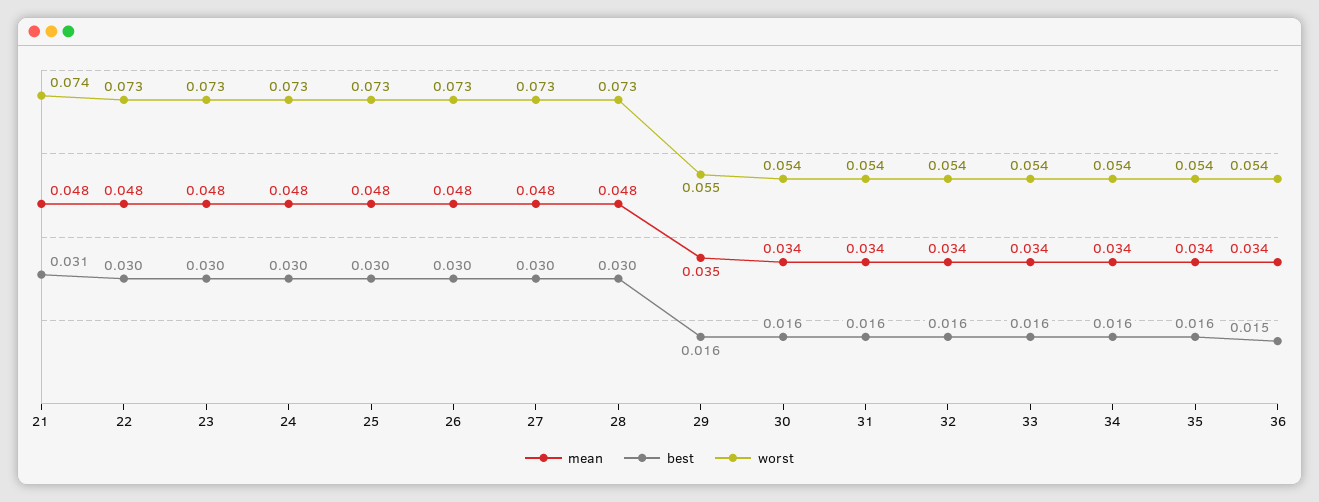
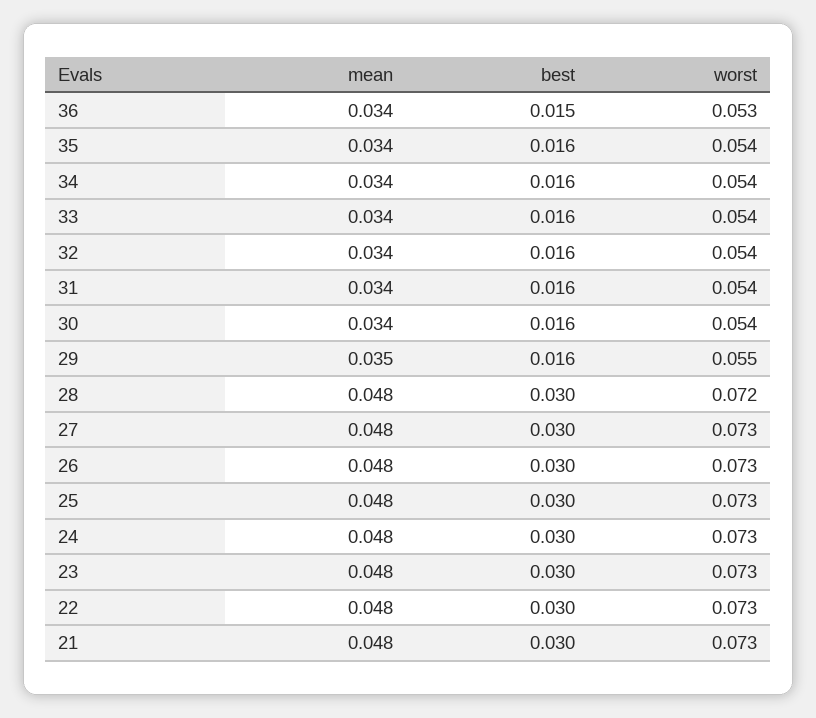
best, 21: 0.031 -> 0.03
worst, 21: 0.074 -> 0.073
worst, 28: 0.073 -> 0.072
worst, 36: 0.054 -> 0.053

